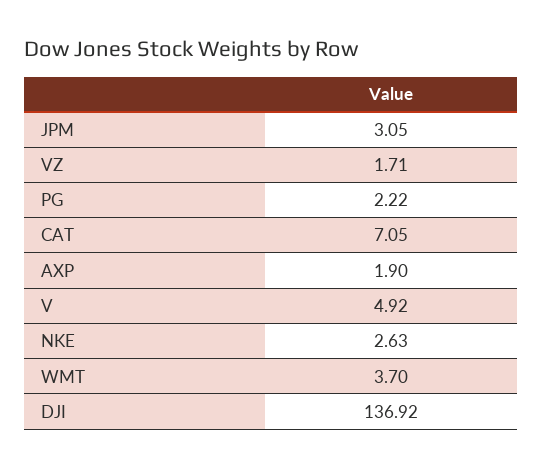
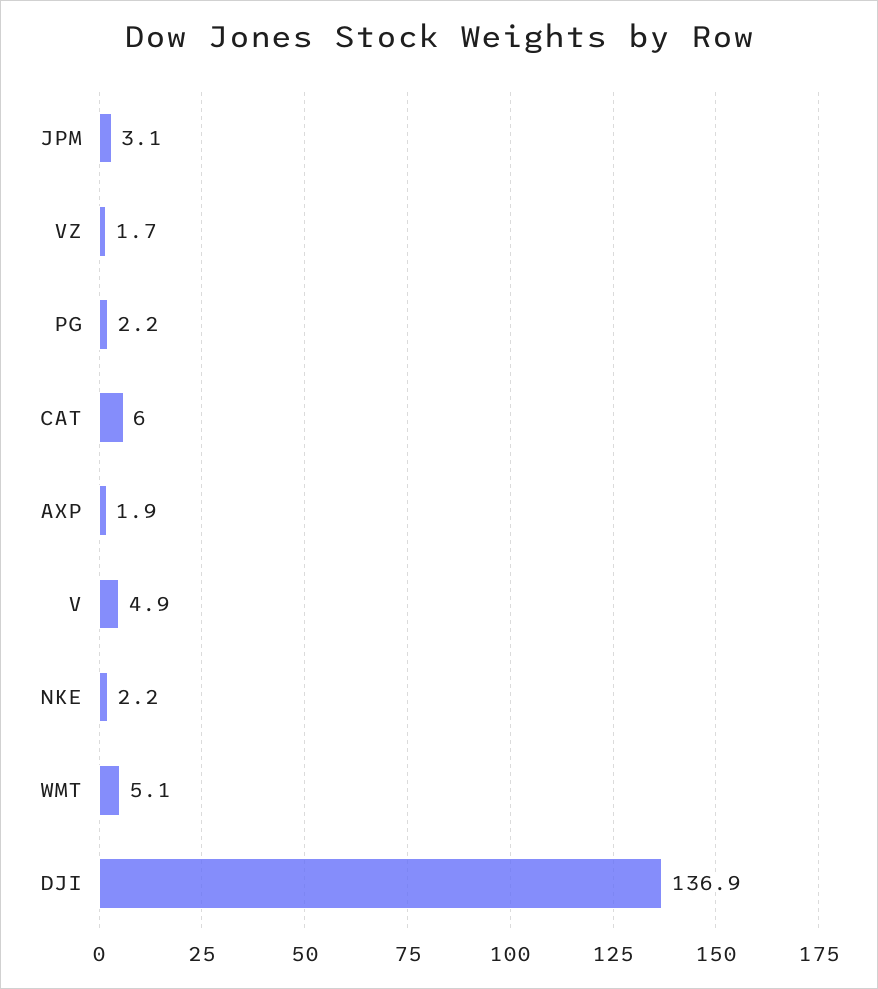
CAT: 7.05 -> 6
NKE: 2.63 -> 2.2
WMT: 3.7 -> 5.1

